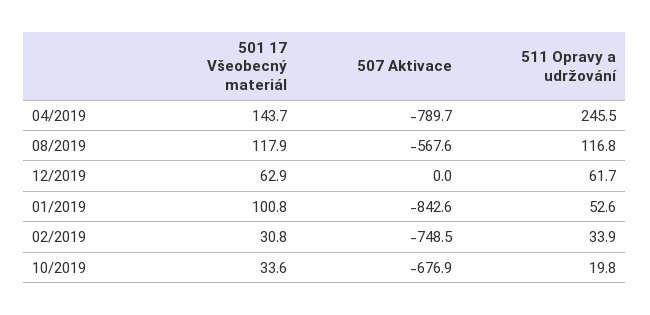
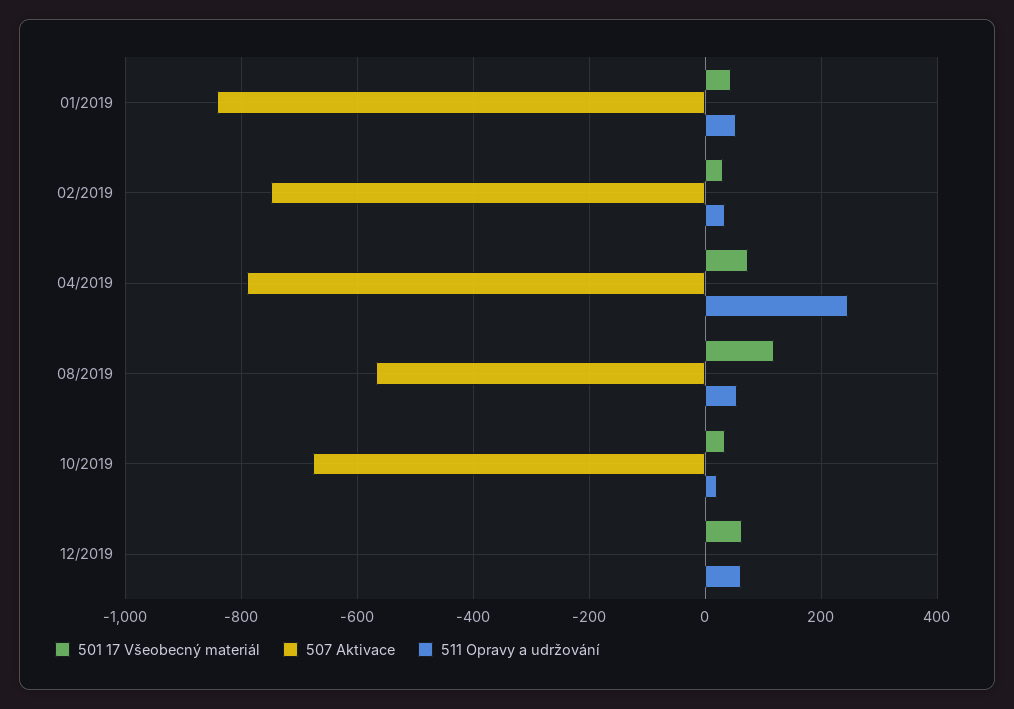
501 17 Všeobecný materiál, 04/2019: 143.7 -> 80
511 Opravy a udržování, 08/2019: 116.8 -> 60
501 17 Všeobecný materiál, 01/2019: 100.8 -> 40

